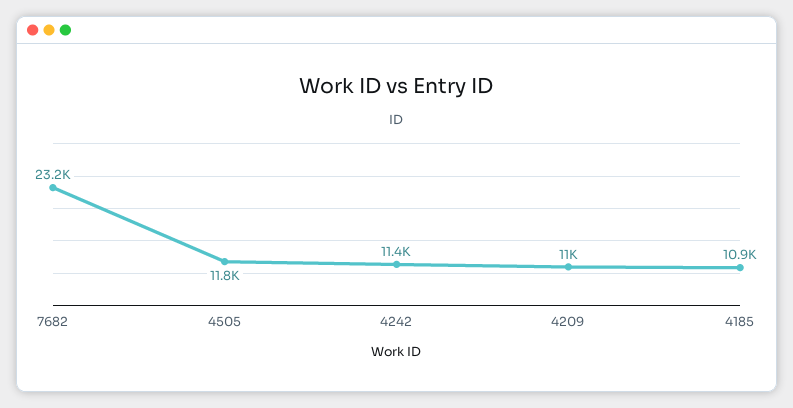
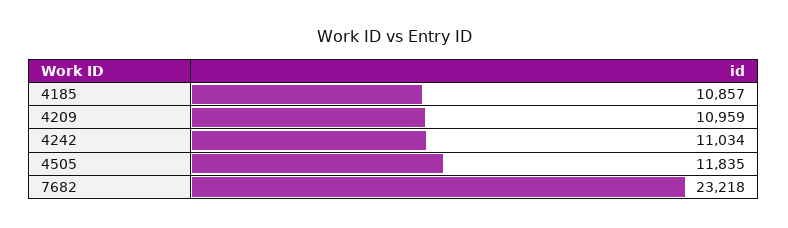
4242: 11400 -> 11034

